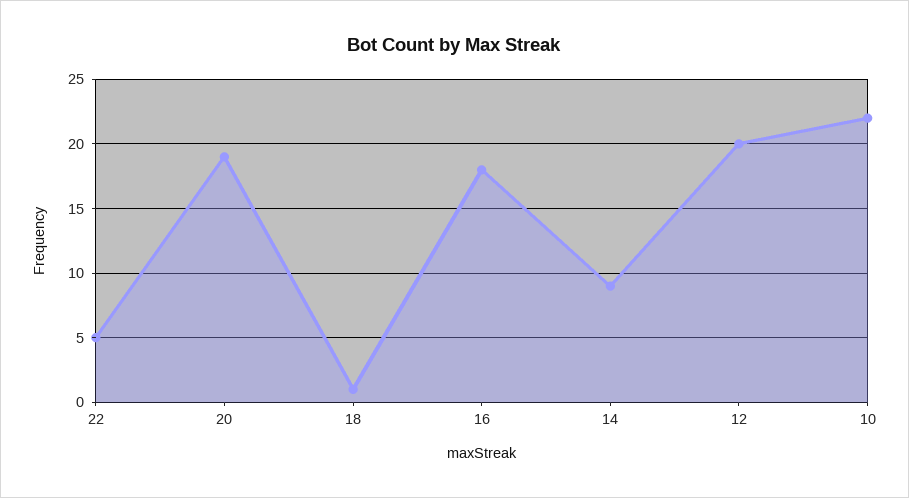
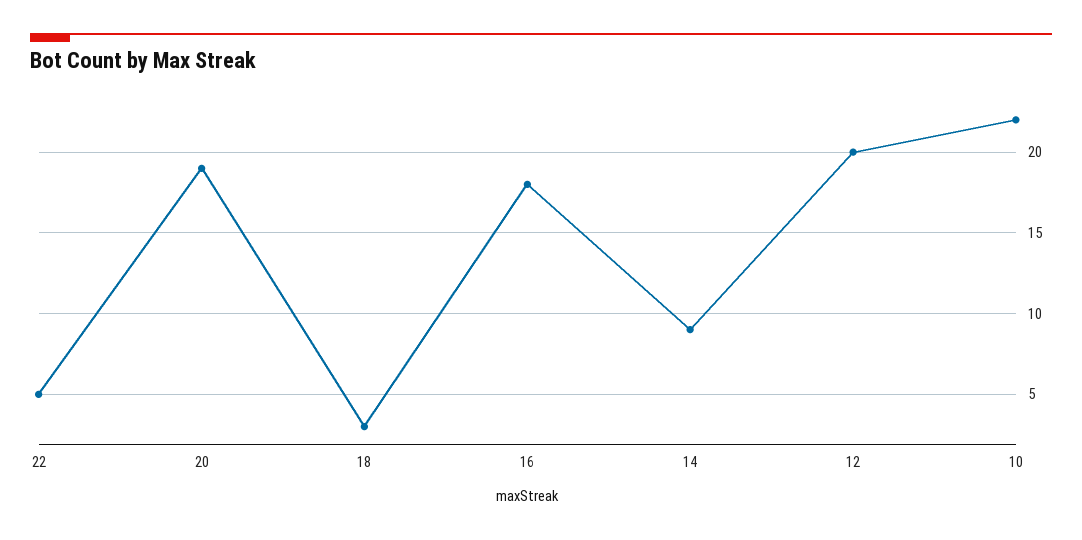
18: 1 -> 3

